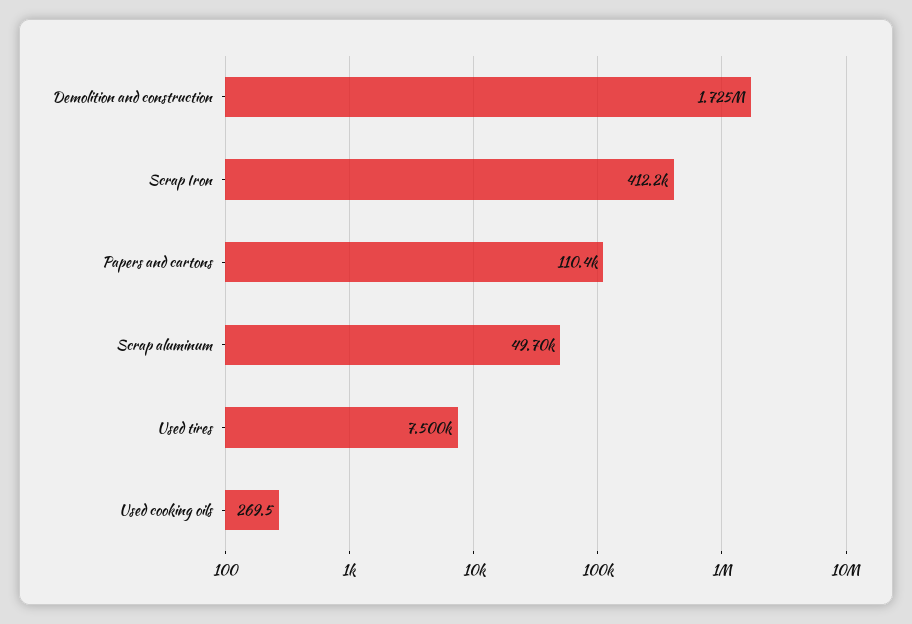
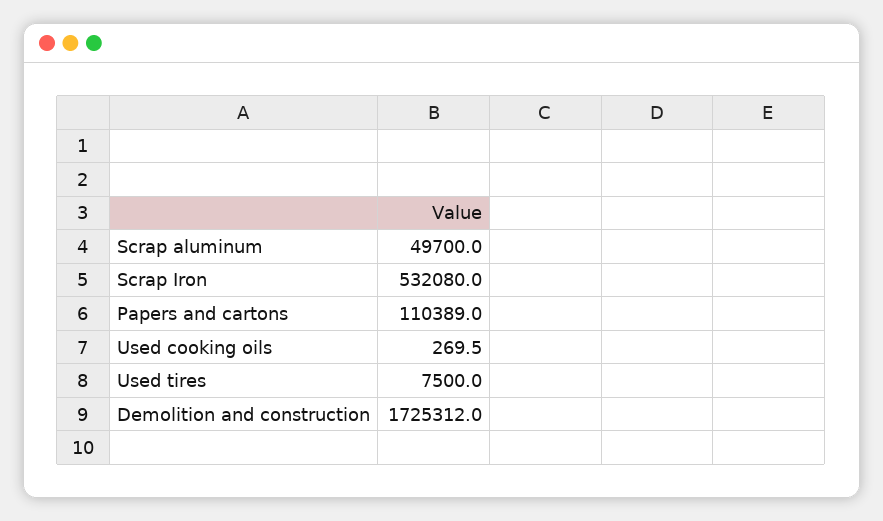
Scrap Iron: 412200 -> 532080

